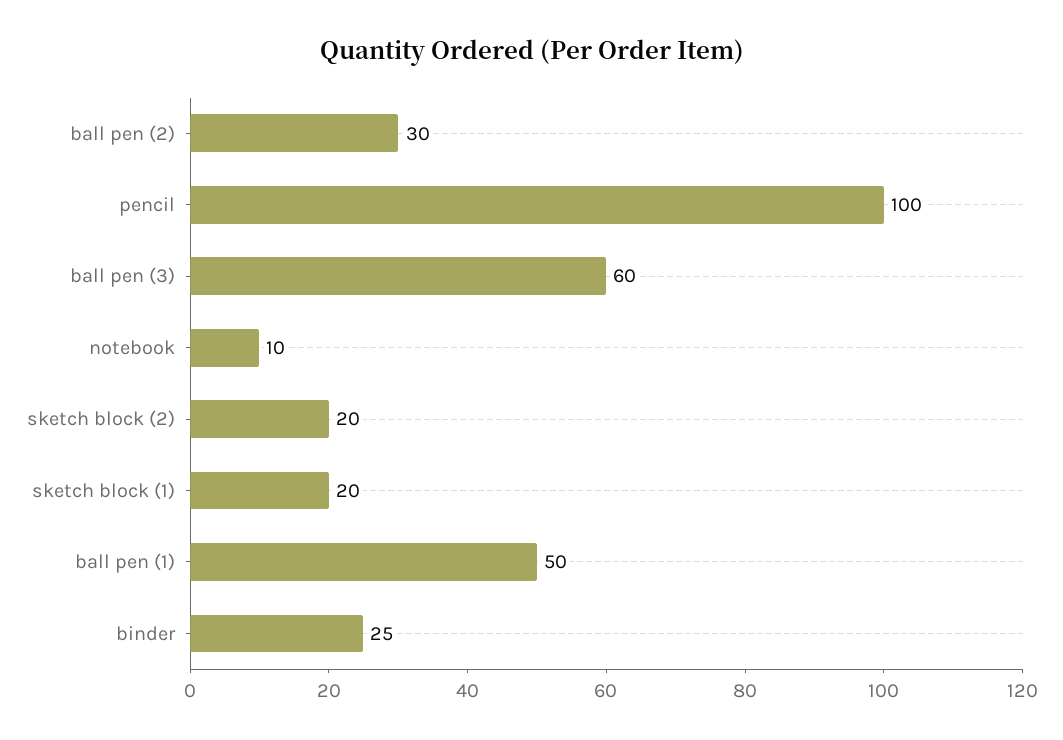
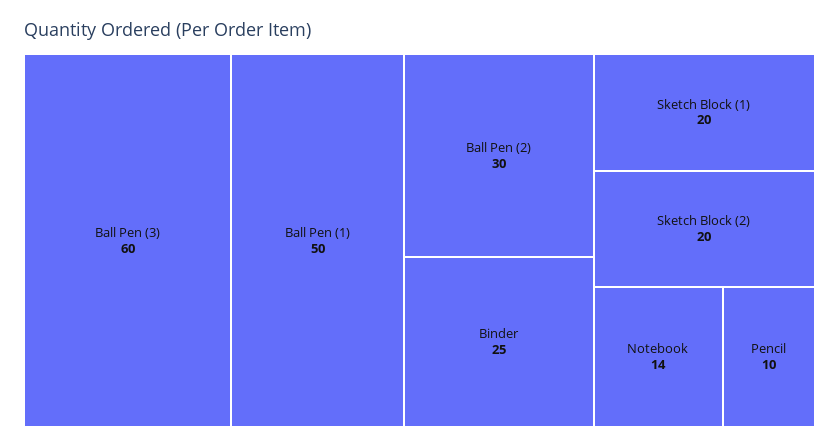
pencil: 100 -> 10
notebook: 10 -> 14

